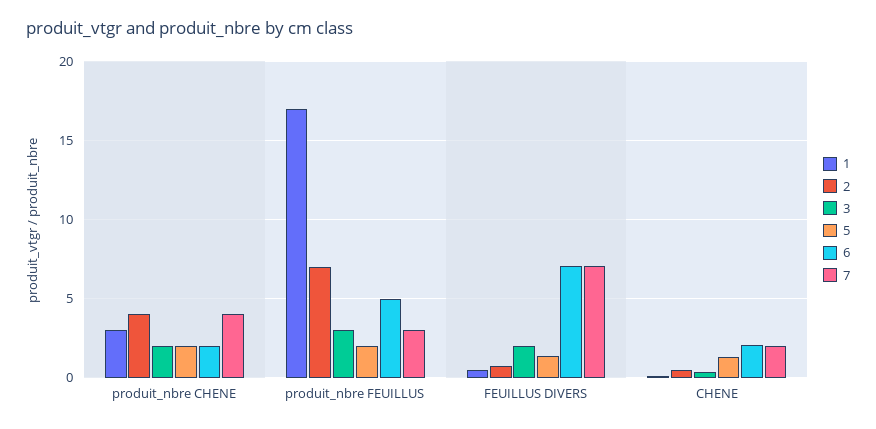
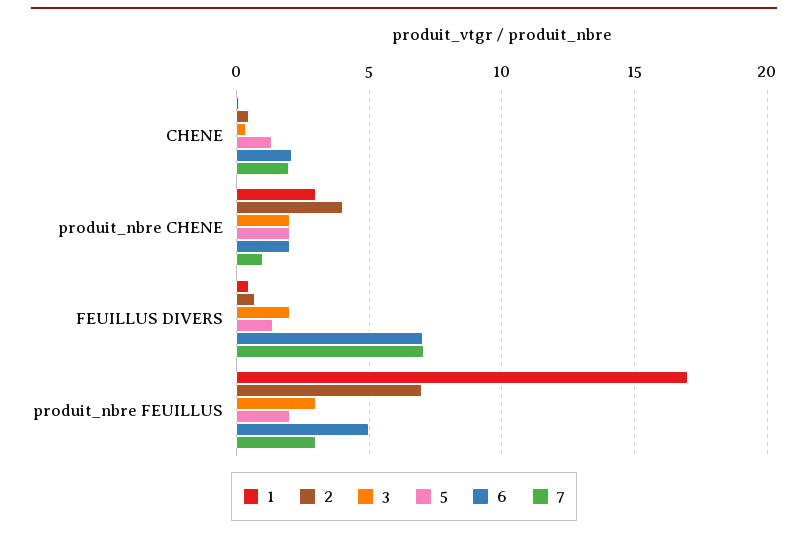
7, produit_nbre CHENE: 4 -> 1

